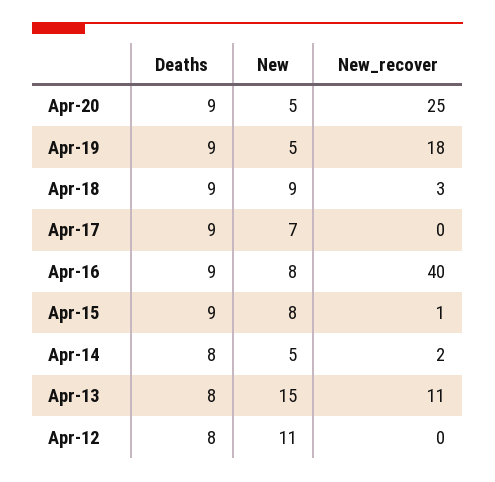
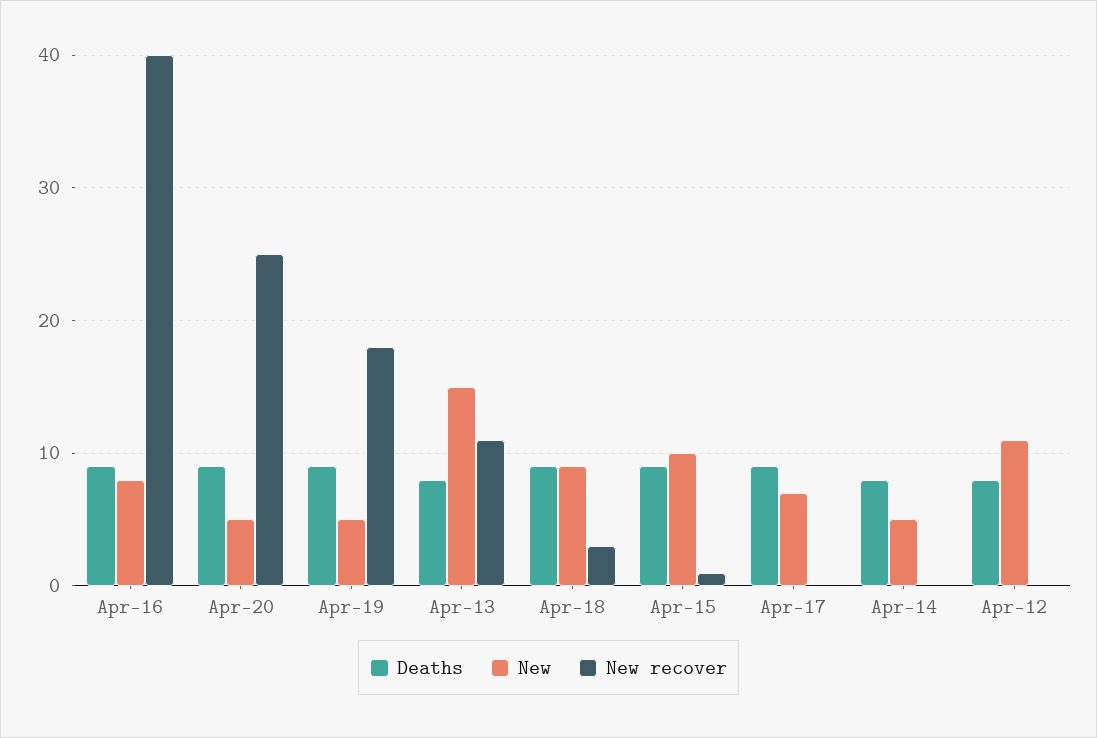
New, Apr-15: 8 -> 10
New_recover, Apr-14: 2 -> 0

